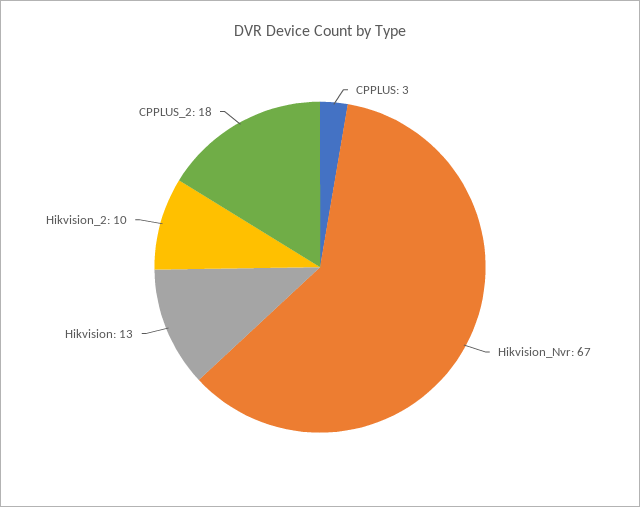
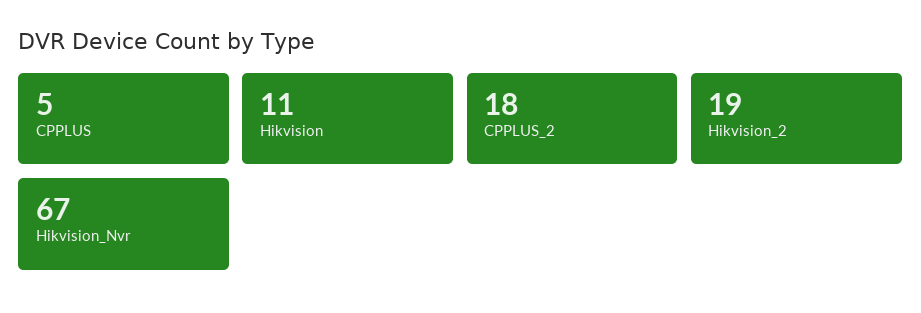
CPPLUS: 3 -> 5
Hikvision: 13 -> 11
Hikvision_2: 10 -> 19

